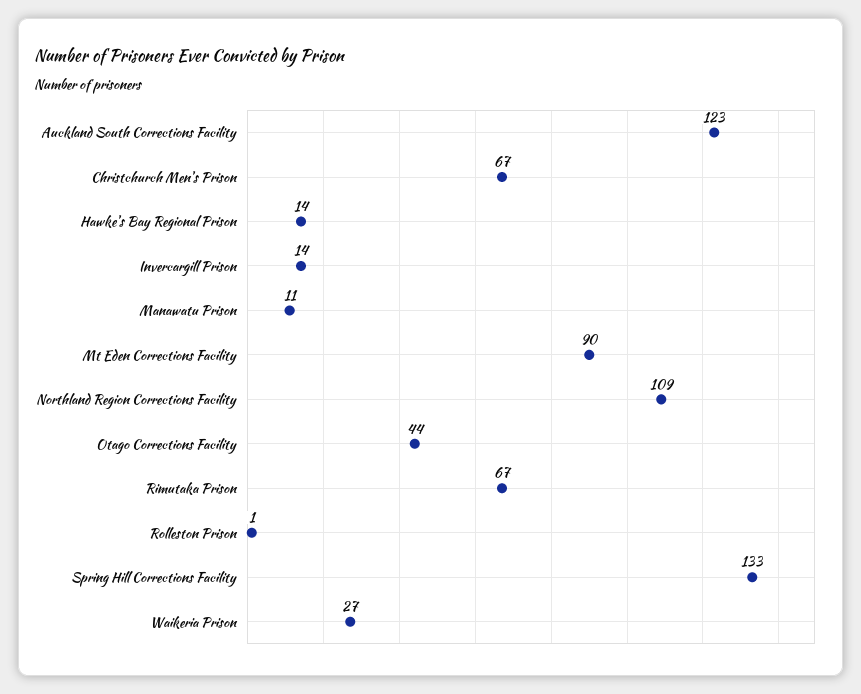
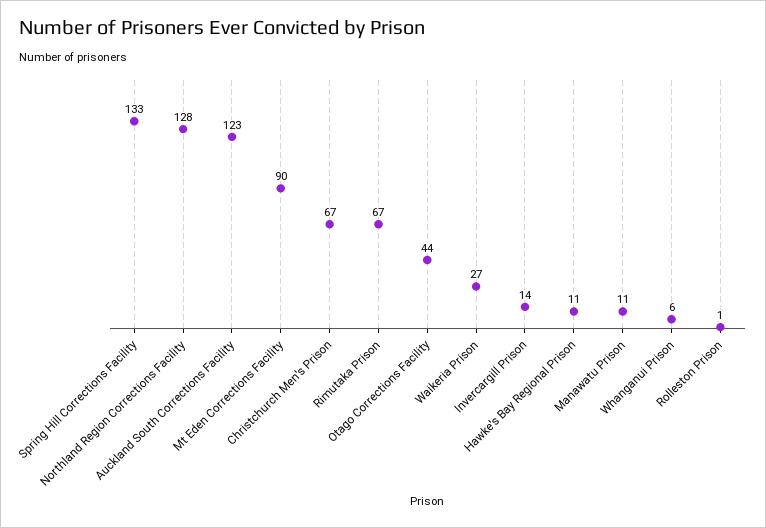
Hawke's Bay Regional Prison: 14 -> 11
Northland Region Corrections Facility: 109 -> 128
Whanganui Prison: none -> 6

